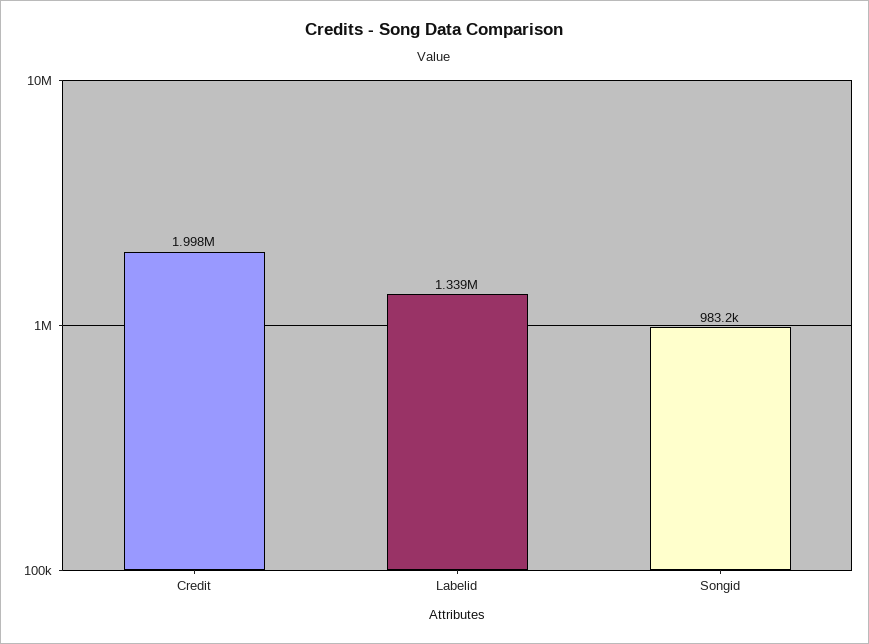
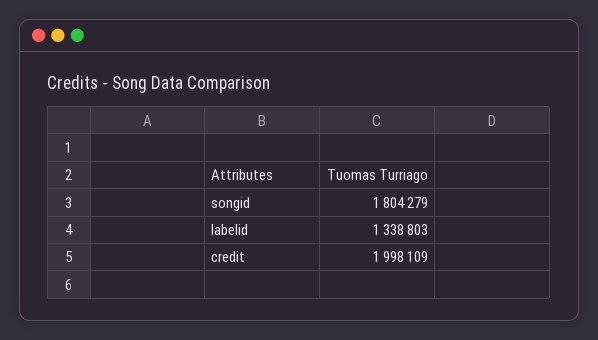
Songid: 983200 -> 1804279

